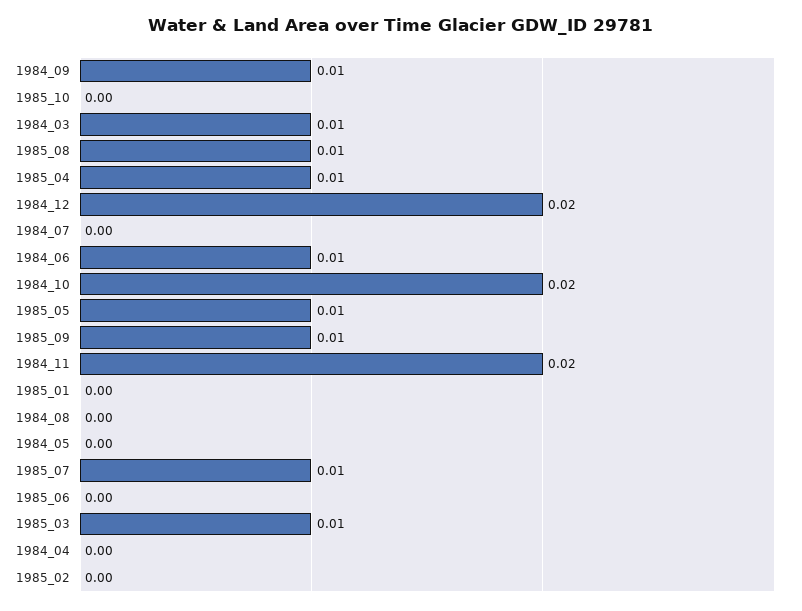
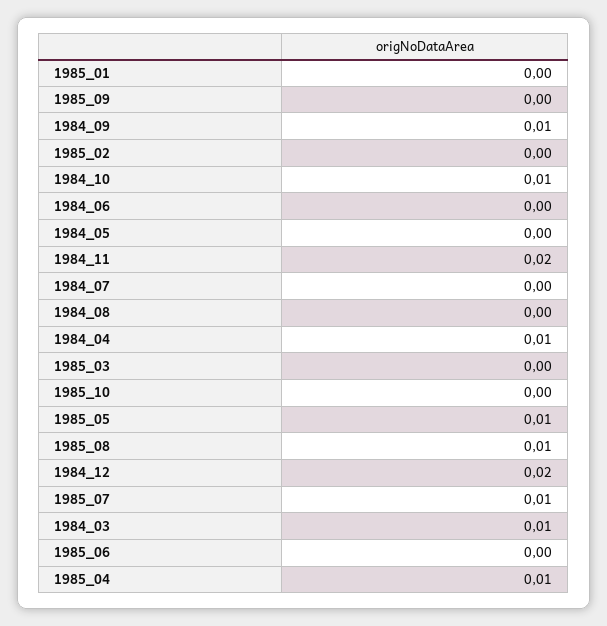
1984_06: 0.01 -> 0
1984_10: 0.02 -> 0.01
1985_09: 0.01 -> 0
1985_03: 0.01 -> 0
1984_04: 0 -> 0.01

